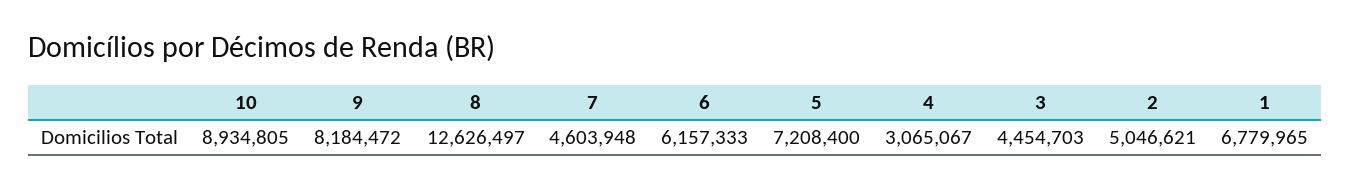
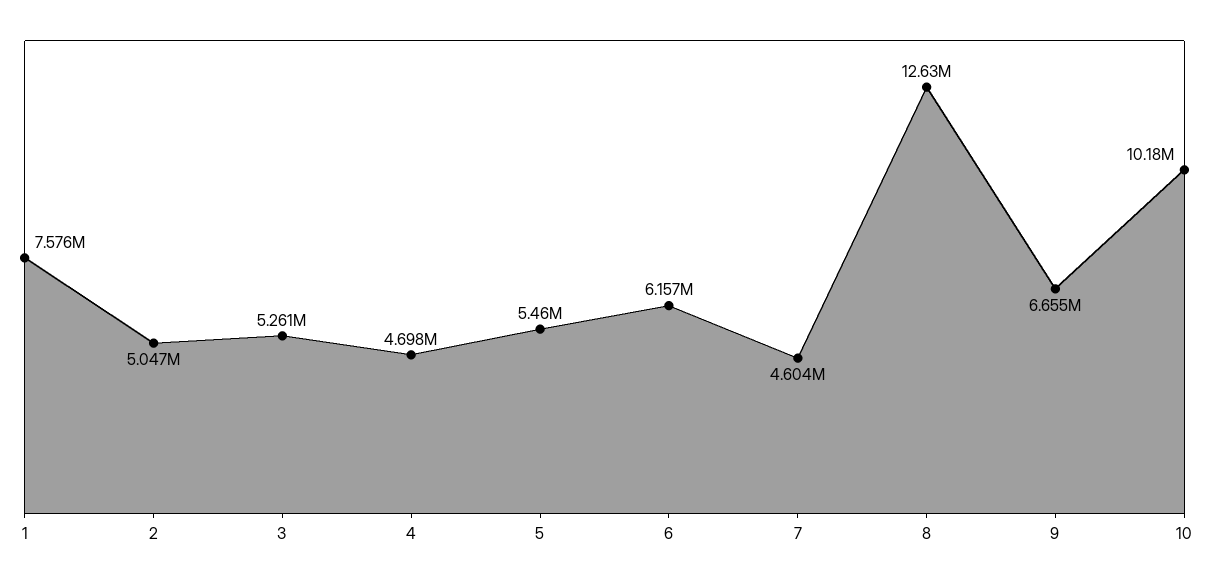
10: 8934805 -> 10180000
9: 8184472 -> 6655000
5: 7208400 -> 5460000
4: 3065067 -> 4698000
3: 4454703 -> 5261000
1: 6779965 -> 7576000

